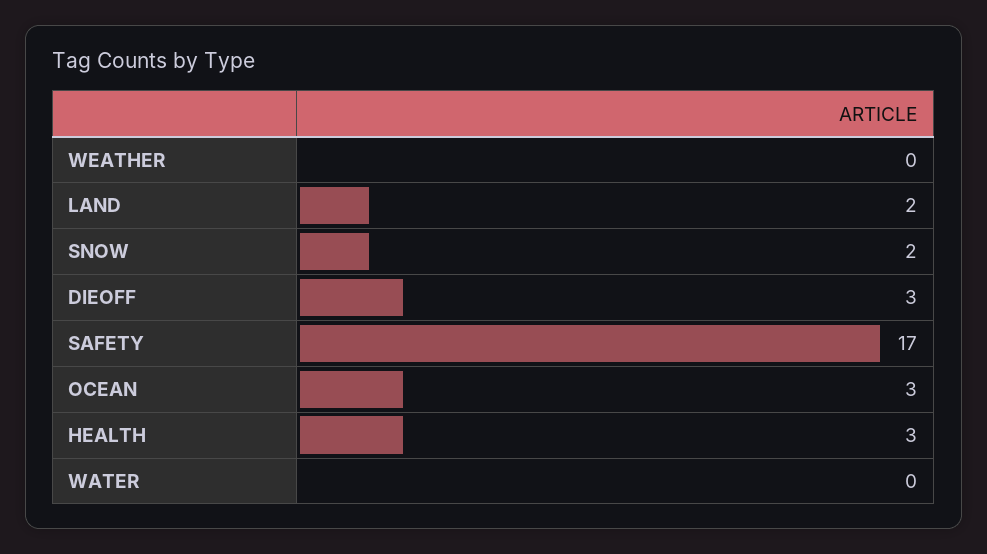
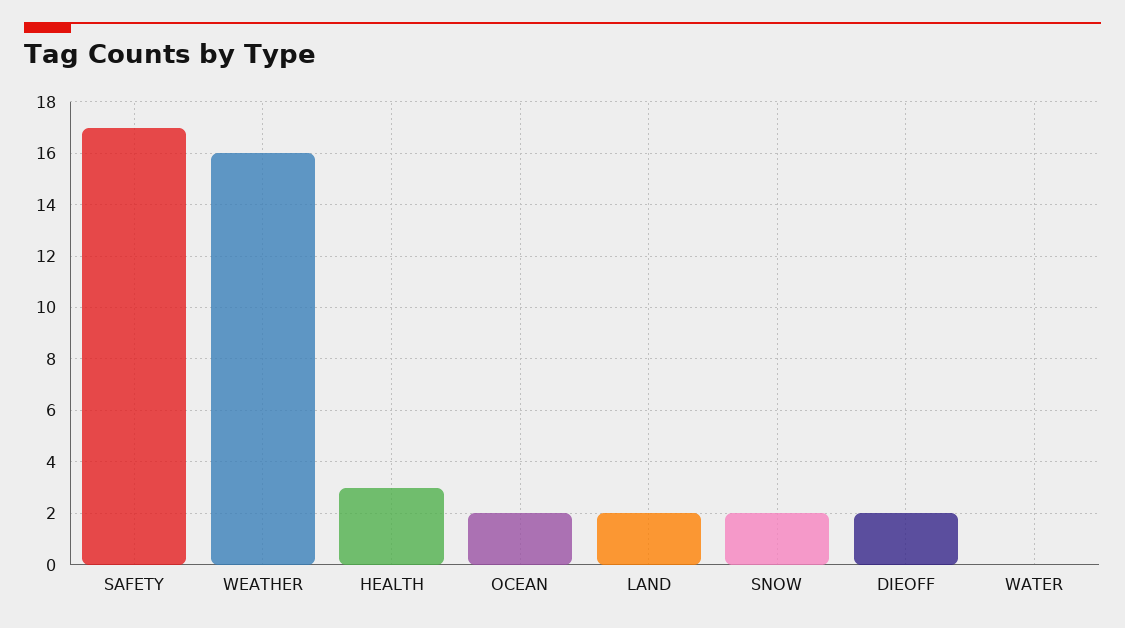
WEATHER: 0 -> 16
DIEOFF: 3 -> 2
OCEAN: 3 -> 2

